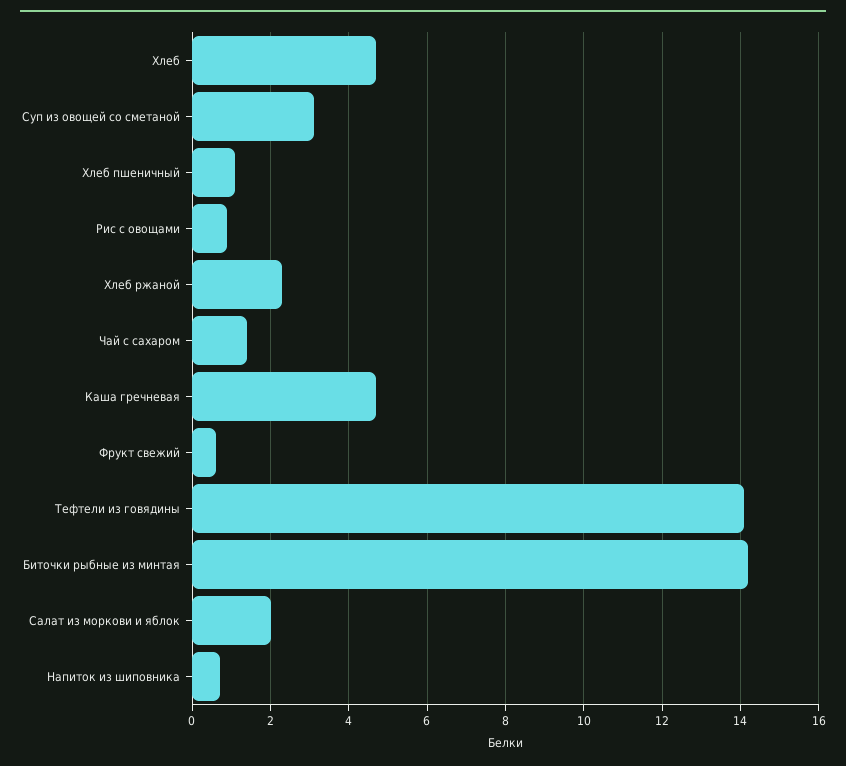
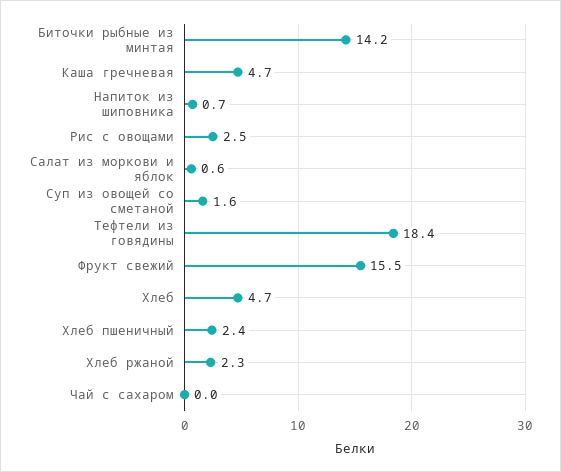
Суп из овощей со сметаной: 3 -> 1.6
Хлеб пшеничный: 1 -> 2.4
Рис с овощами: 1 -> 2.5
Чай с сахаром: 1.5 -> 0
Фрукт свежий: 0.5 -> 15.5
Тефтели из говядины: 14 -> 18.4
Салат из моркови и яблок: 2 -> 0.6

